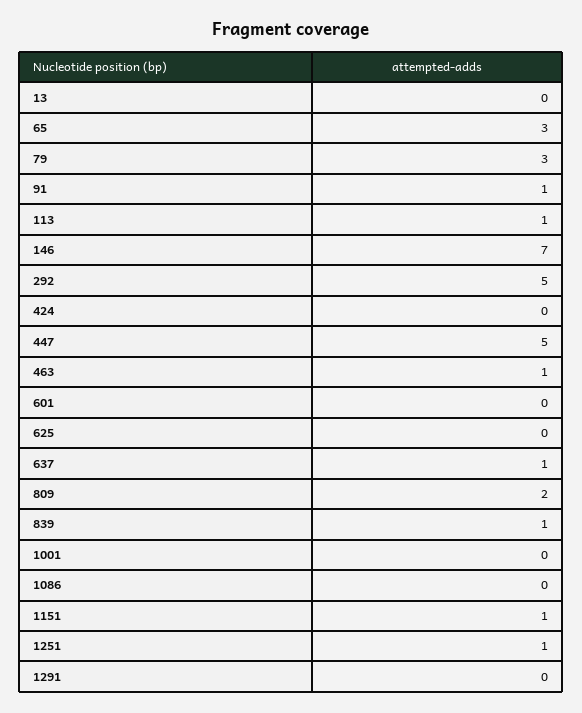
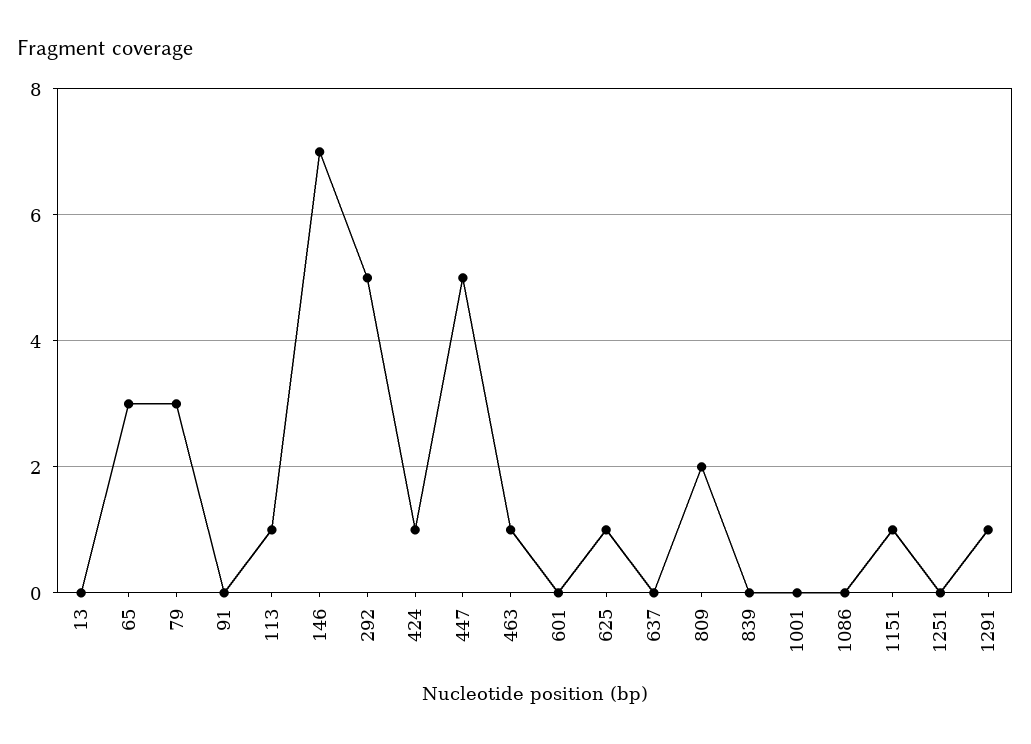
91: 1 -> 0
424: 0 -> 1
625: 0 -> 1
637: 1 -> 0
839: 1 -> 0
1251: 1 -> 0
1291: 0 -> 1

